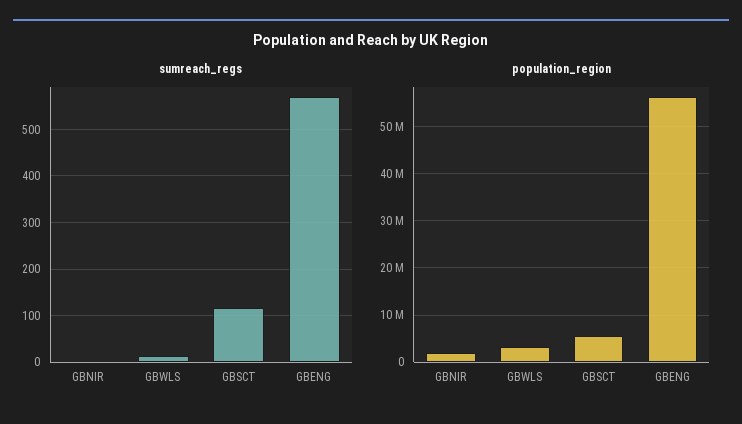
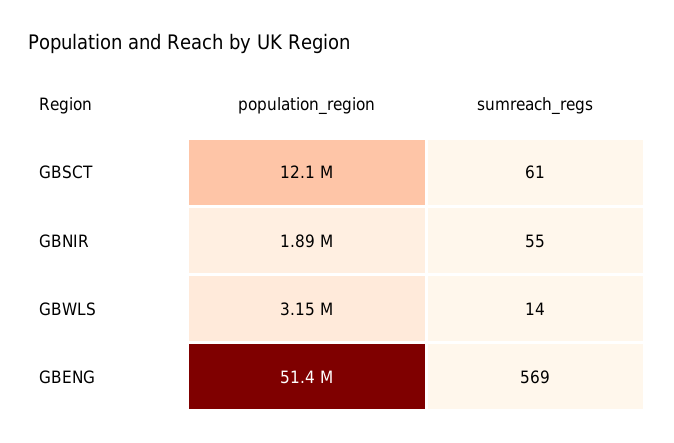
sumreach_regs, GBNIR: 0 -> 55
sumreach_regs, GBSCT: 120 -> 61
population_region, GBSCT: 6000000 -> 12100000
population_region, GBENG: 56000000 -> 51400000

